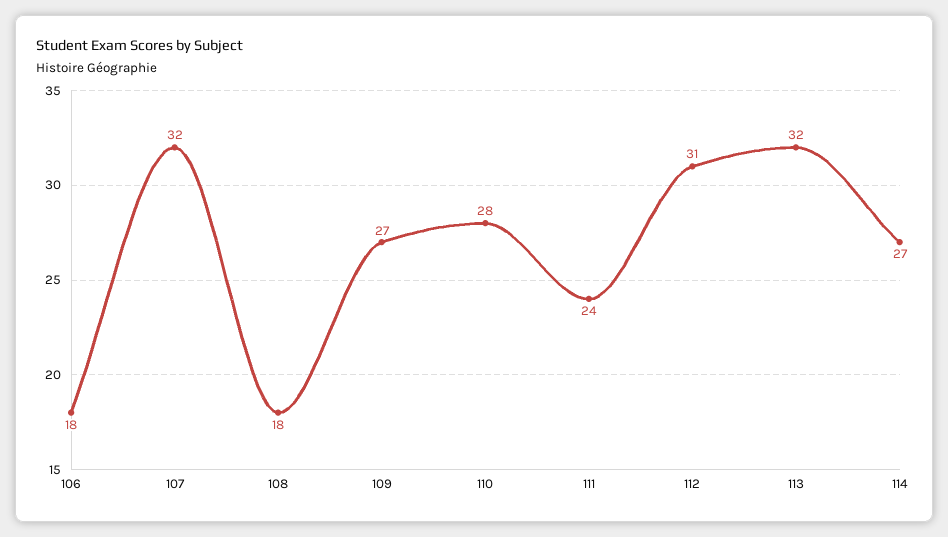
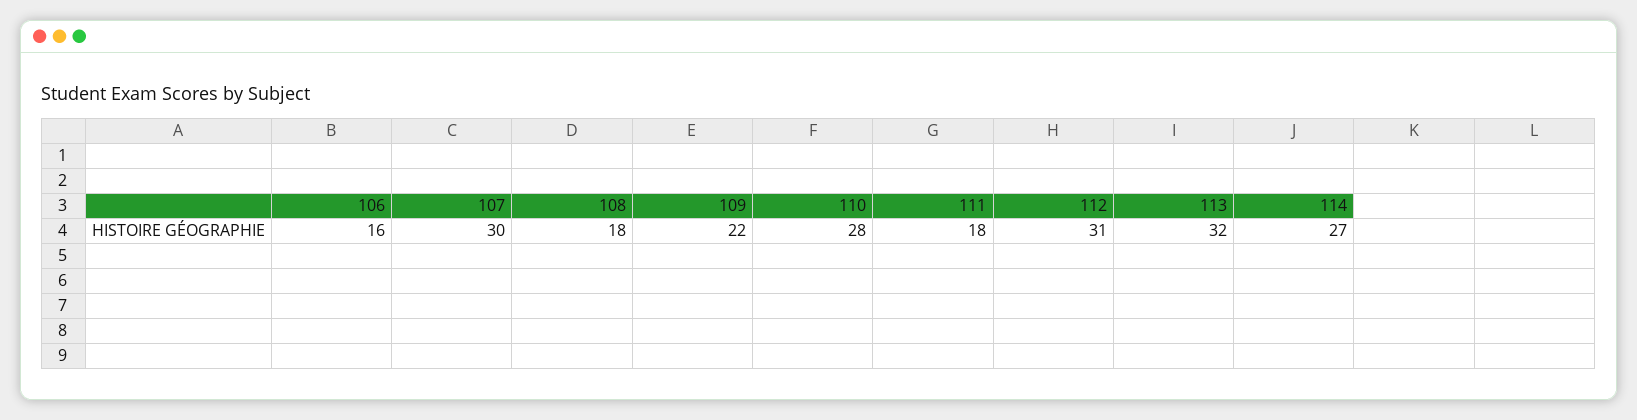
106: 18 -> 16
107: 32 -> 30
109: 27 -> 22
111: 24 -> 18

